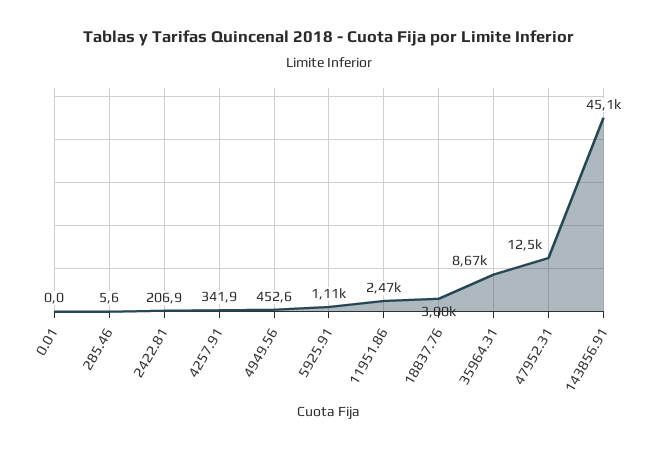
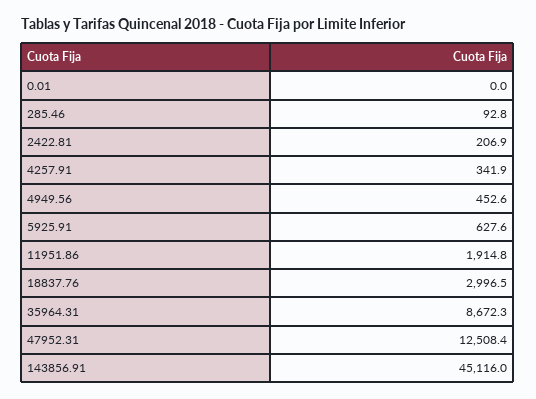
285.46: 5.6 -> 92.8
5925.91: 1110 -> 627.6
11951.86: 2470 -> 1914.8

